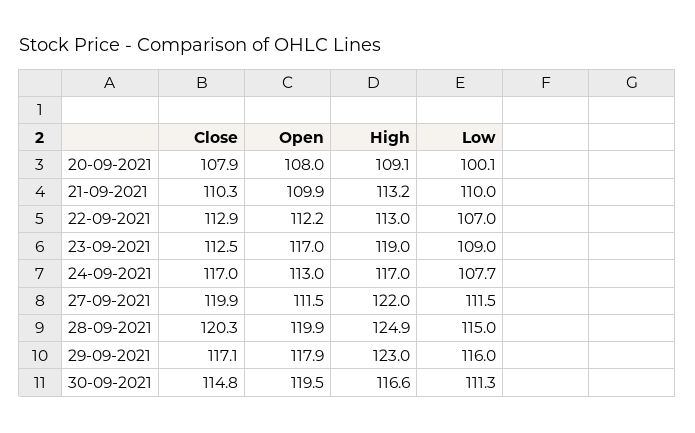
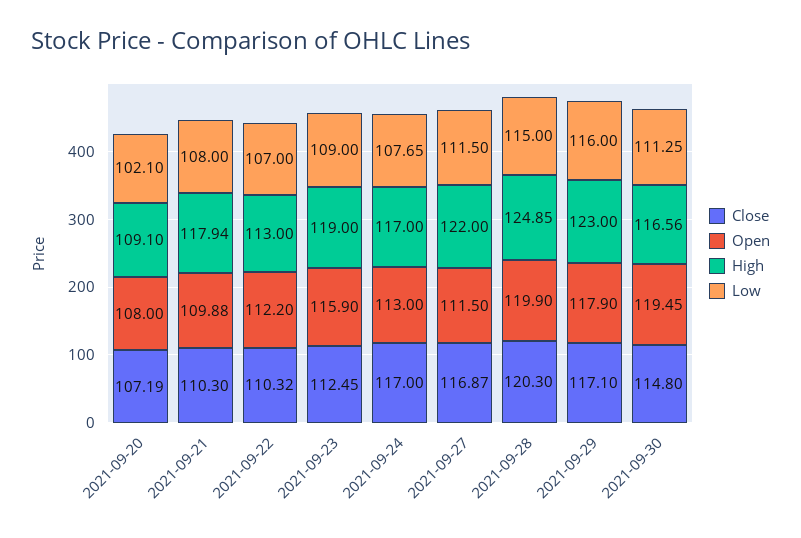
Close, 20-09-2021: 107.9 -> 107.19
Low, 20-09-2021: 100.1 -> 102.1
High, 21-09-2021: 113.2 -> 117.94
Low, 21-09-2021: 110 -> 108
Close, 22-09-2021: 112.9 -> 110.32
Open, 23-09-2021: 117 -> 115.9
Close, 27-09-2021: 119.9 -> 116.87

